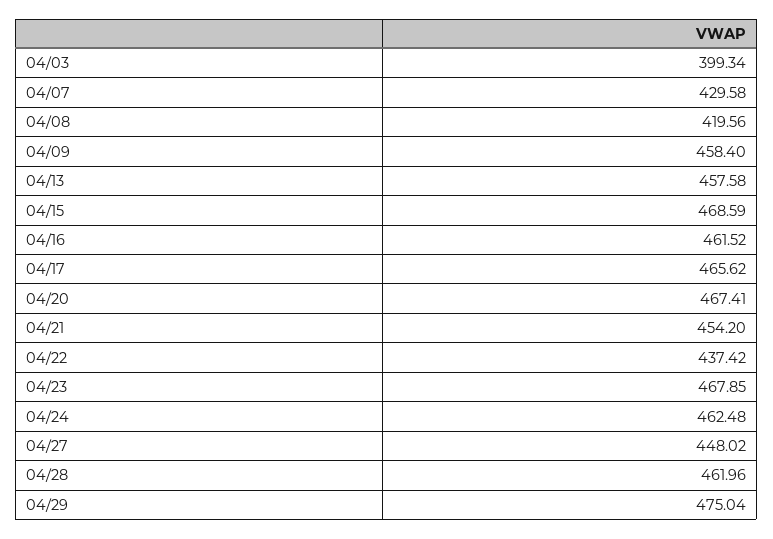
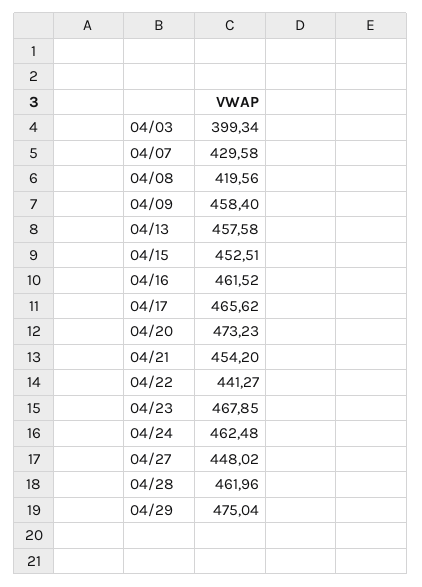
04/15: 468.59 -> 452.51
04/20: 467.41 -> 473.23
04/22: 437.42 -> 441.27

